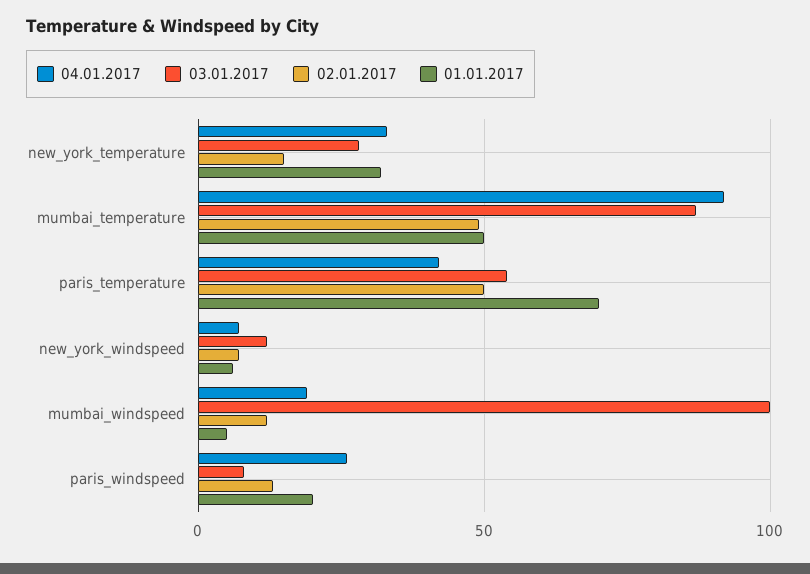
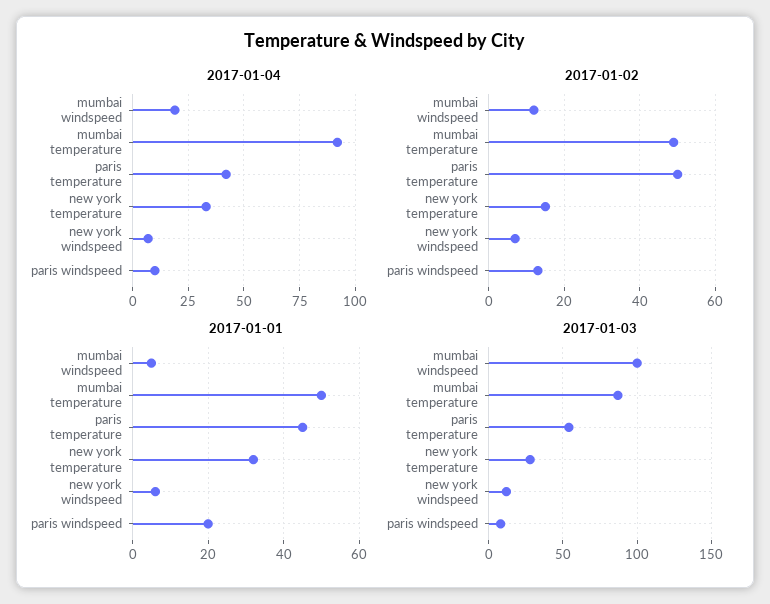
01.01.2017, paris_temperature: 70 -> 45
04.01.2017, paris_windspeed: 25 -> 10

